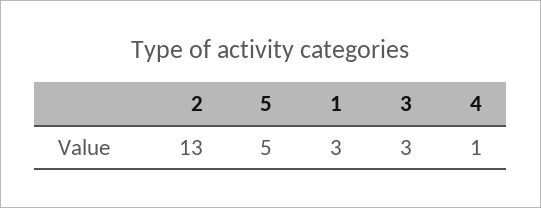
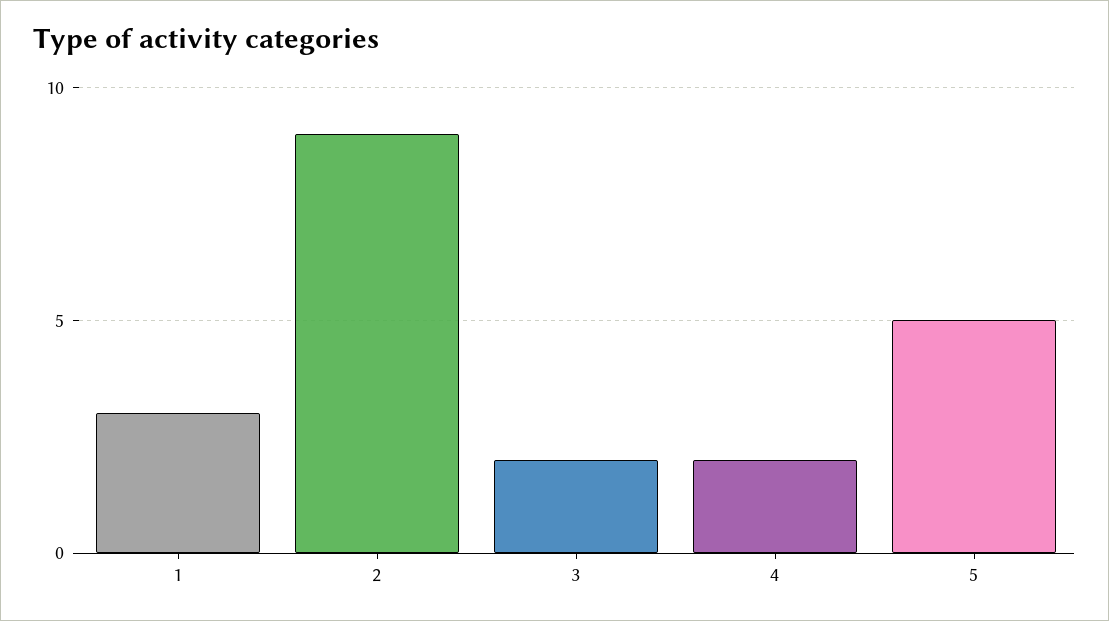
2: 13 -> 9
3: 3 -> 2
4: 1 -> 2

